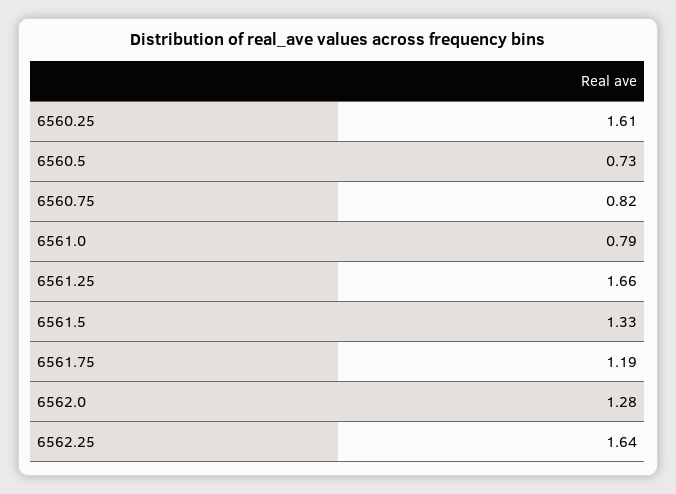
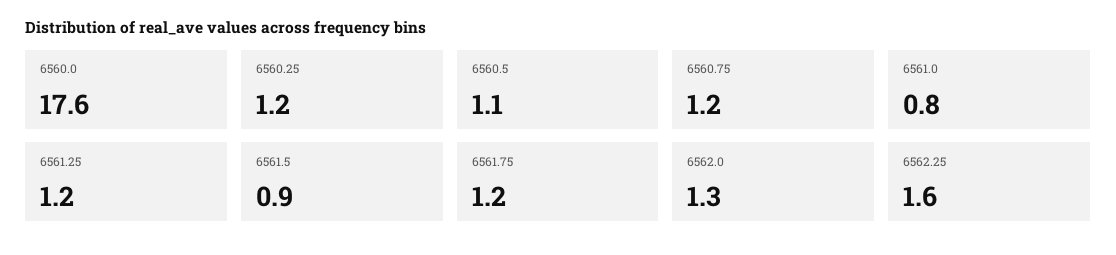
6560.25: 1.61 -> 1.2
6560.5: 0.73 -> 1.1
6560.75: 0.82 -> 1.2
6561.25: 1.66 -> 1.2
6561.5: 1.33 -> 0.9
6560.0: none -> 17.6

